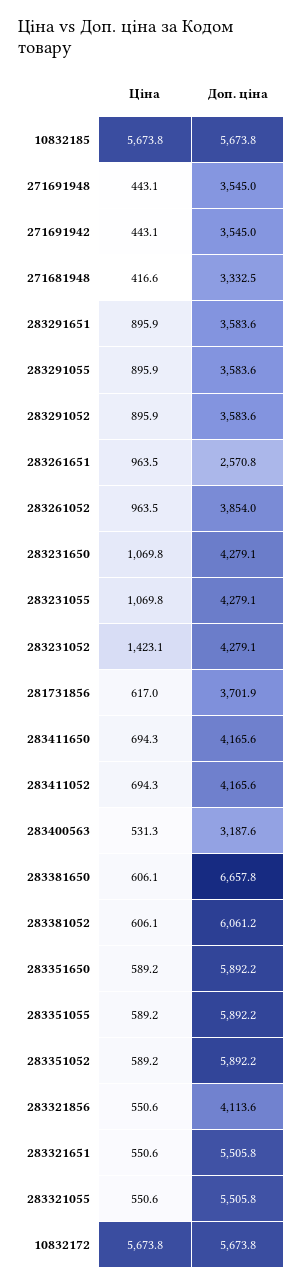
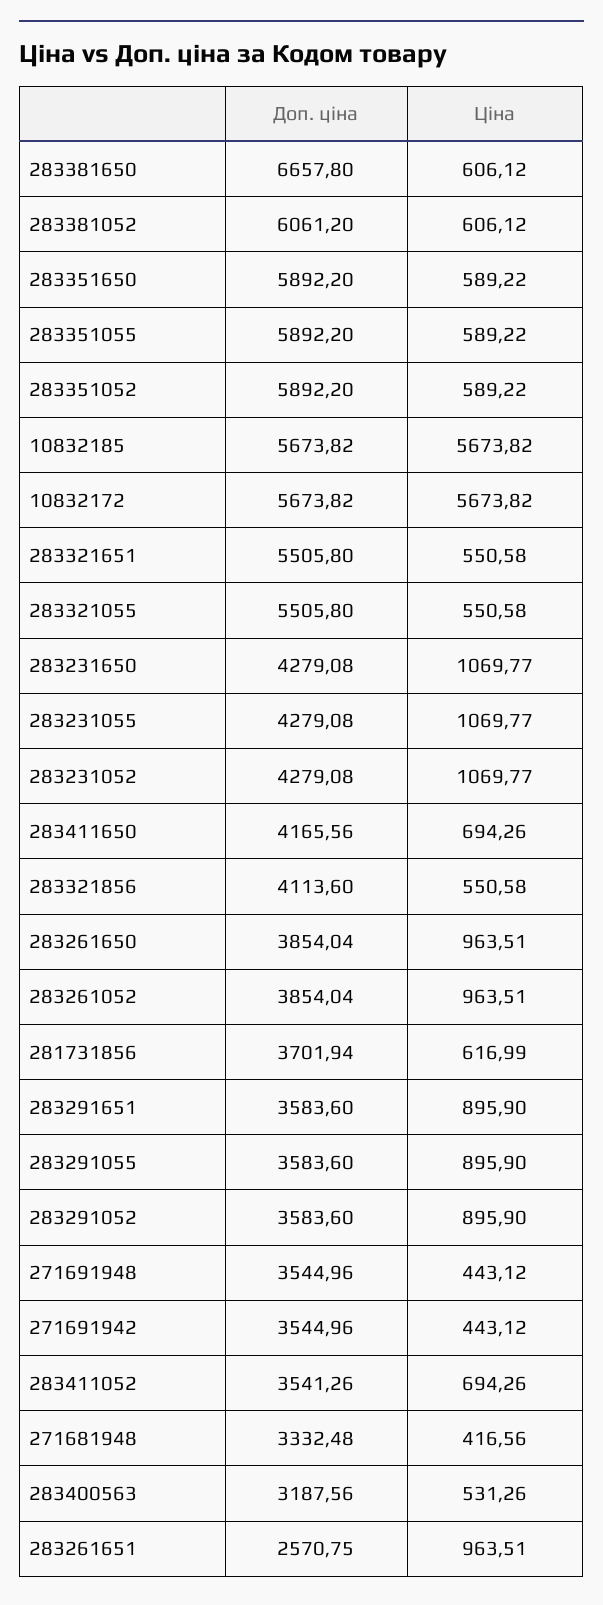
Ціна, 283231052: 1423.1 -> 1069.77
Доп. ціна, 283411052: 4165.6 -> 3541.26
Доп. ціна, 283261650: none -> 3854.04
Ціна, 283261650: none -> 963.51

